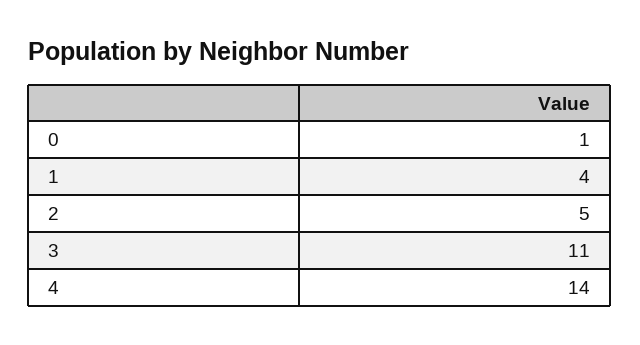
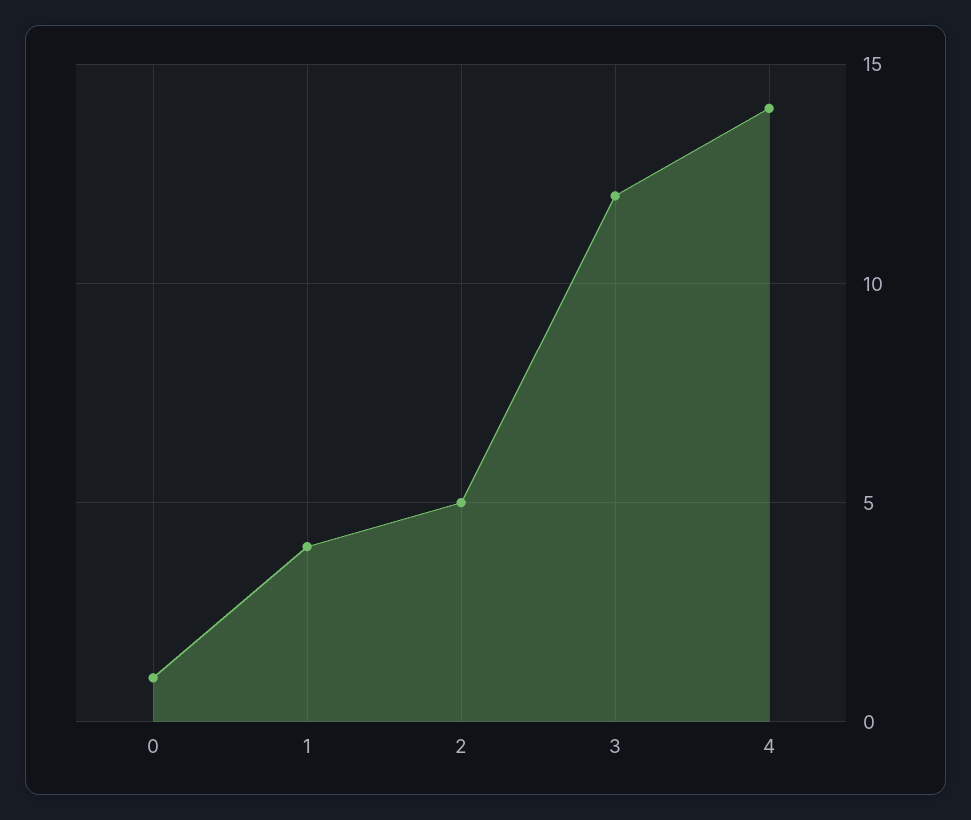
3: 11 -> 12

